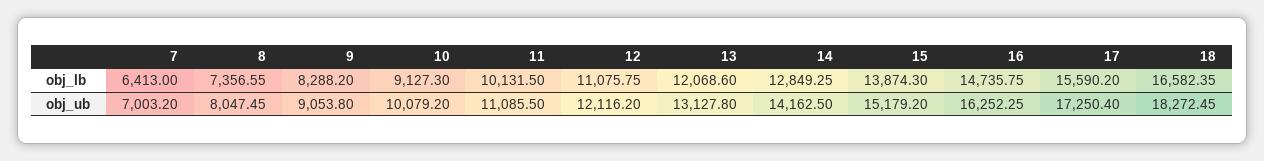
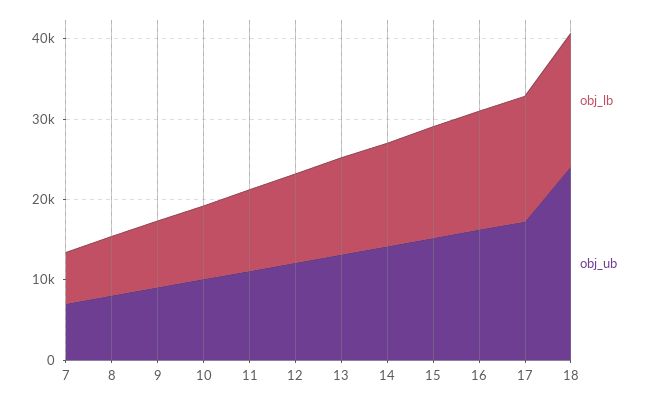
obj_ub, 18: 18272.45 -> 24000

